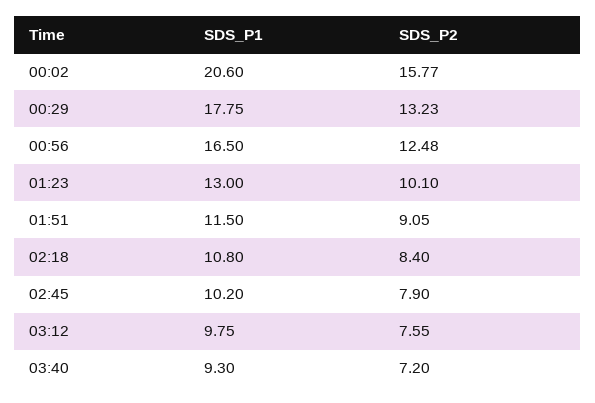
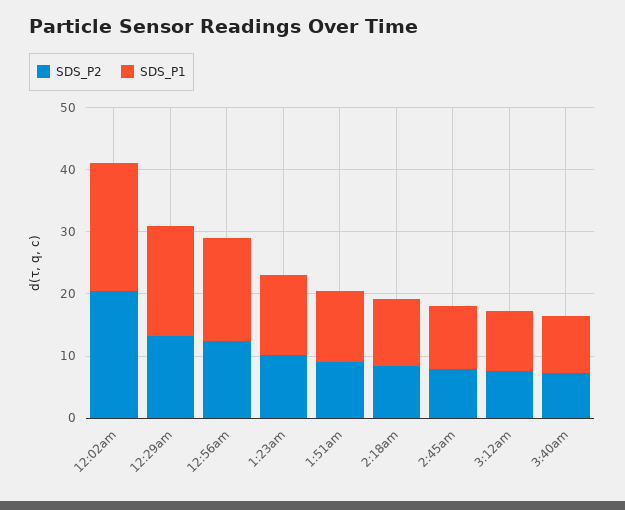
SDS_P2, 00:02: 15.77 -> 20

